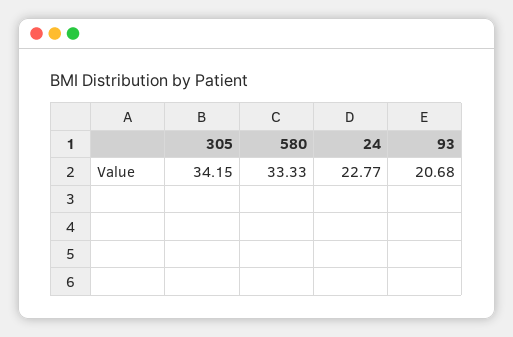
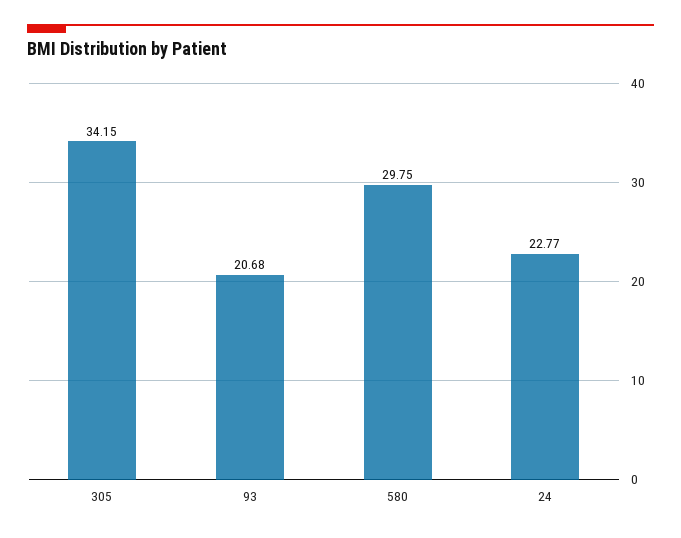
580: 33.33 -> 29.75

